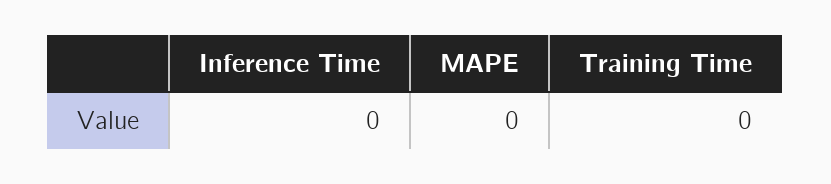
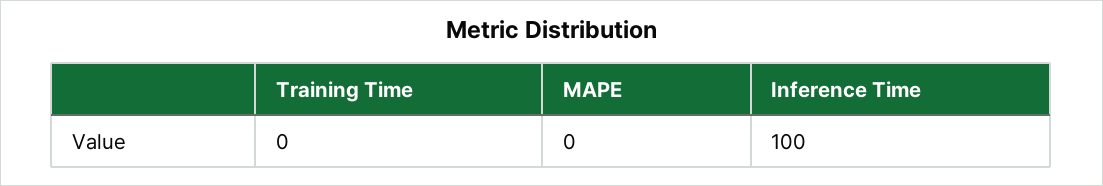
Inference Time: 0 -> 100

